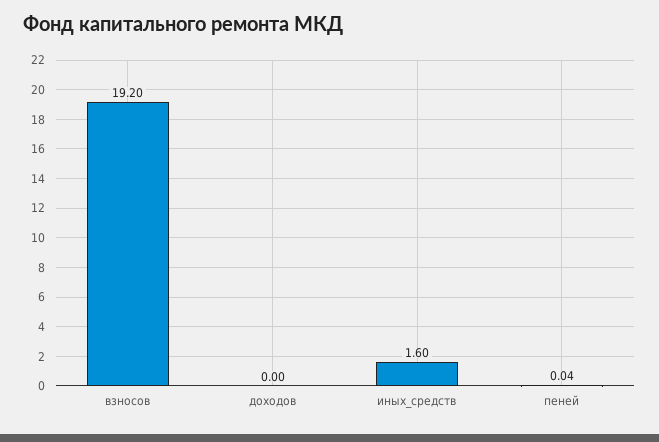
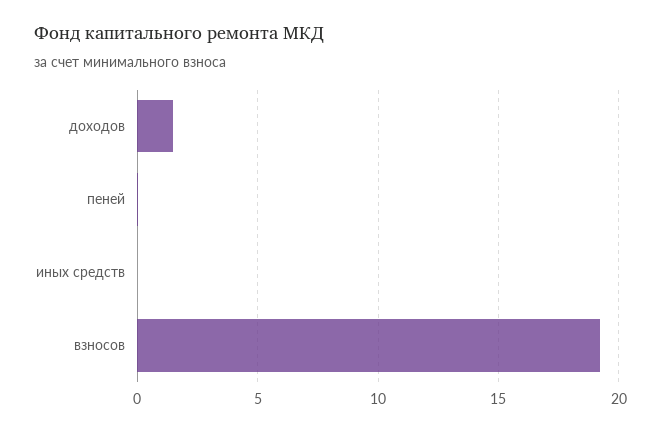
доходов: 0 -> 1.5
иных_средств: 1.6 -> 0

